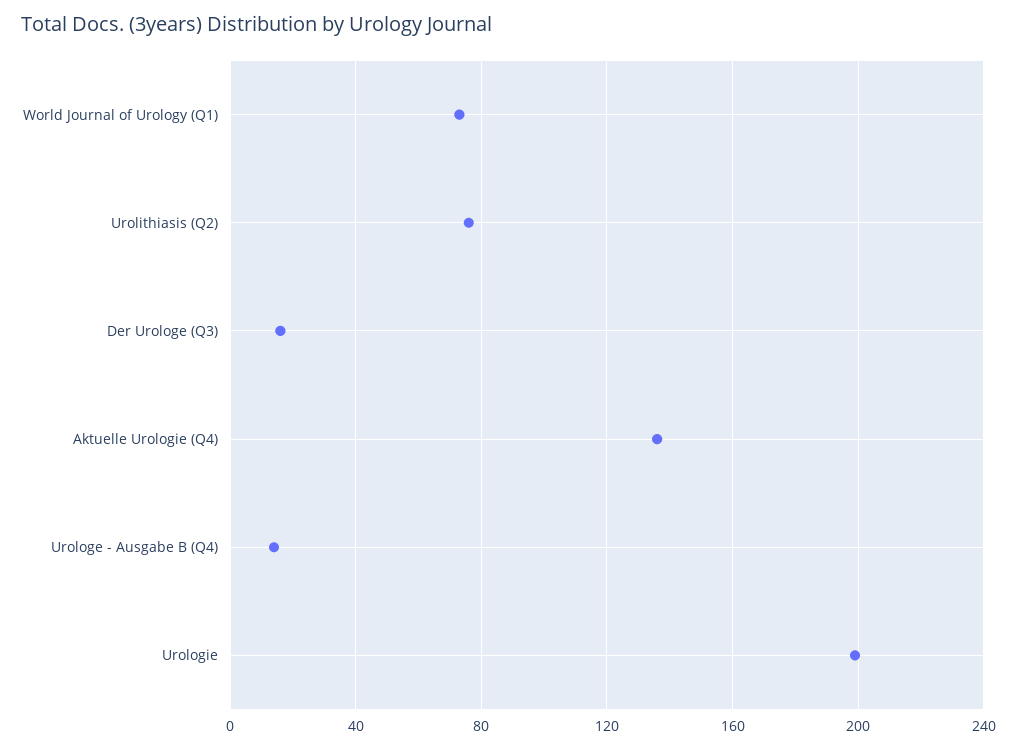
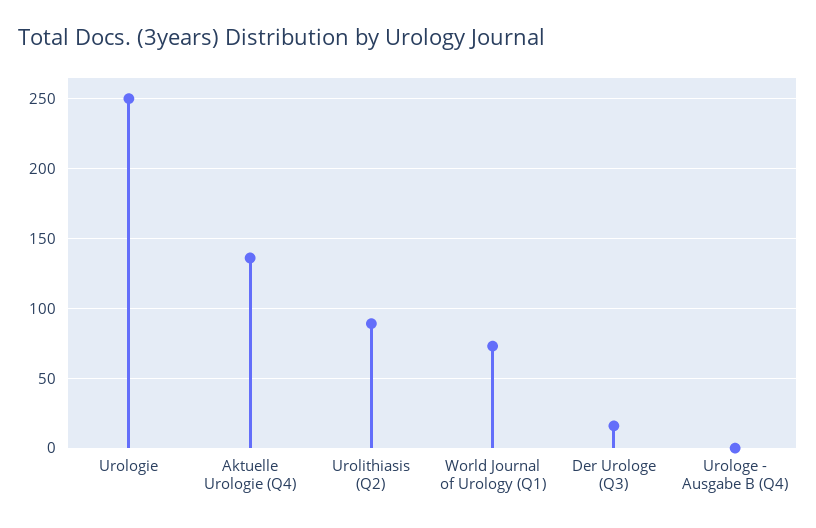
Urolithiasis (Q2): 75 -> 90
Urologe - Ausgabe B (Q4): 15 -> 0
Urologie: 200 -> 250

